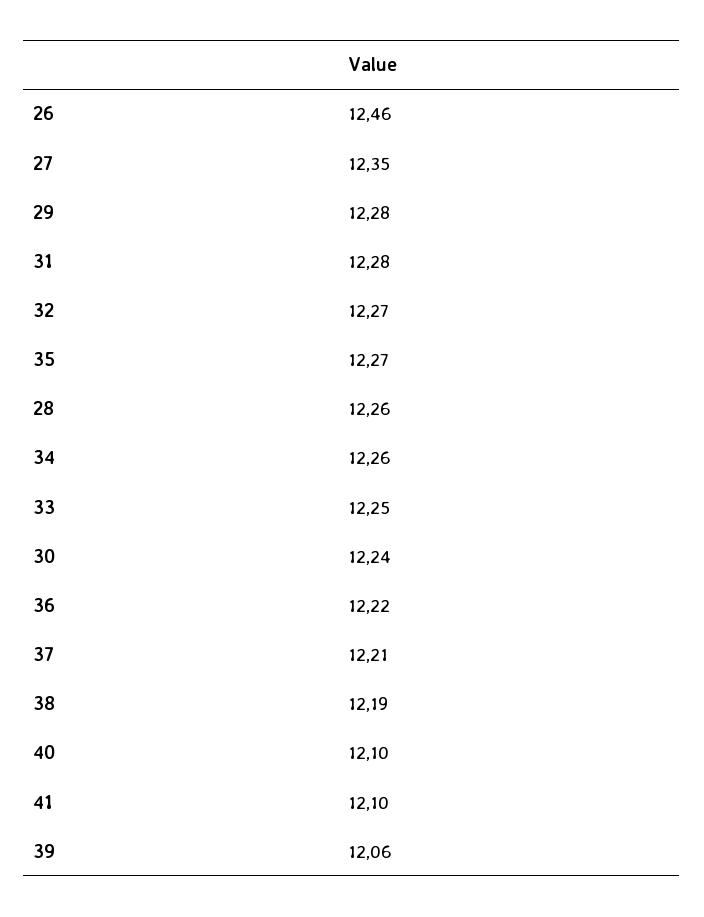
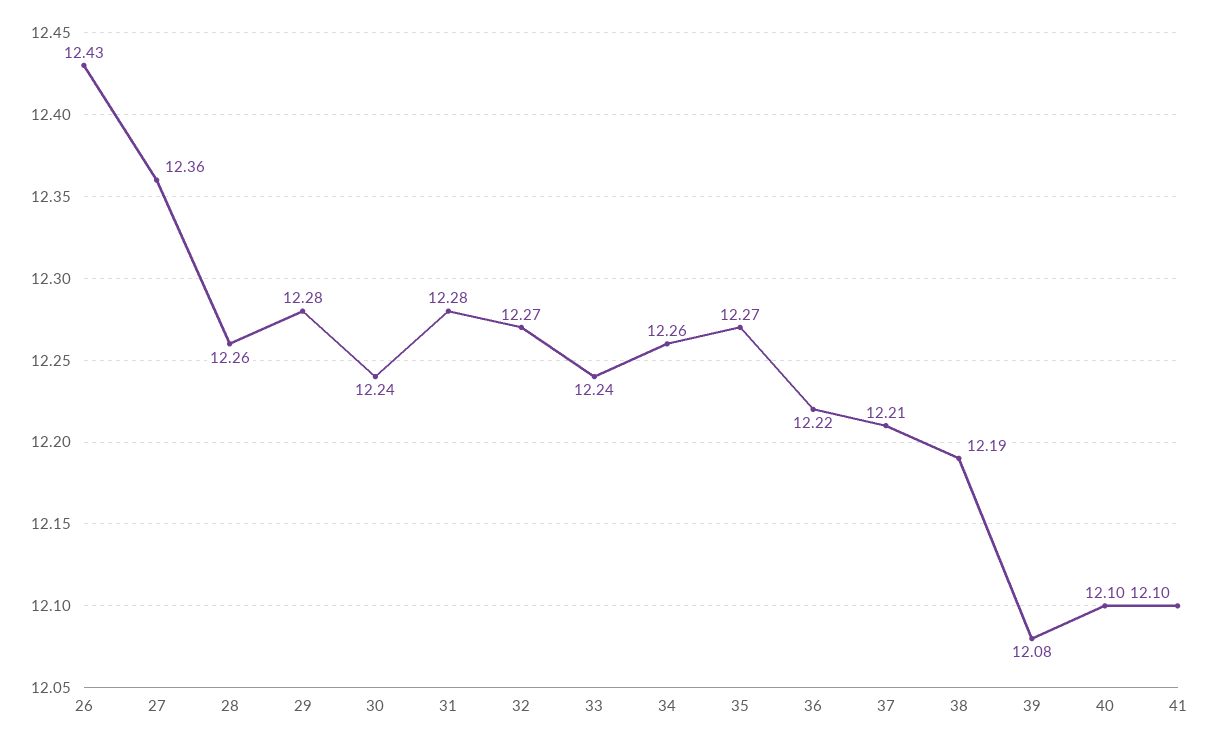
26: 12.46 -> 12.43
27: 12.35 -> 12.36
33: 12.25 -> 12.24
39: 12.06 -> 12.08

